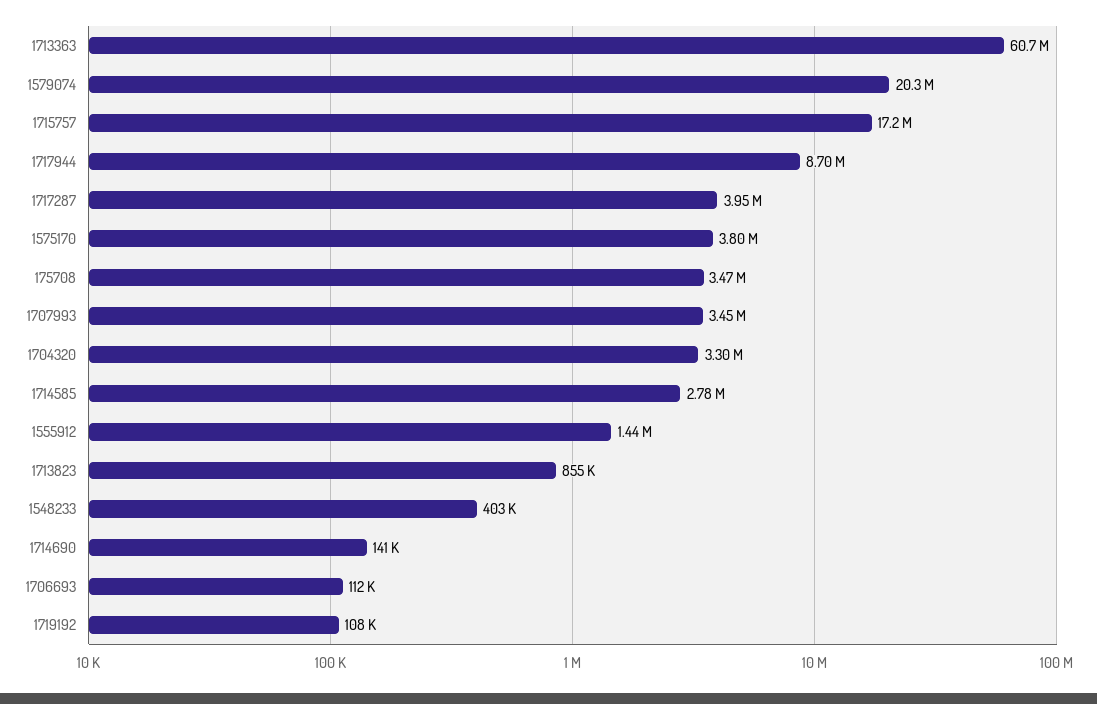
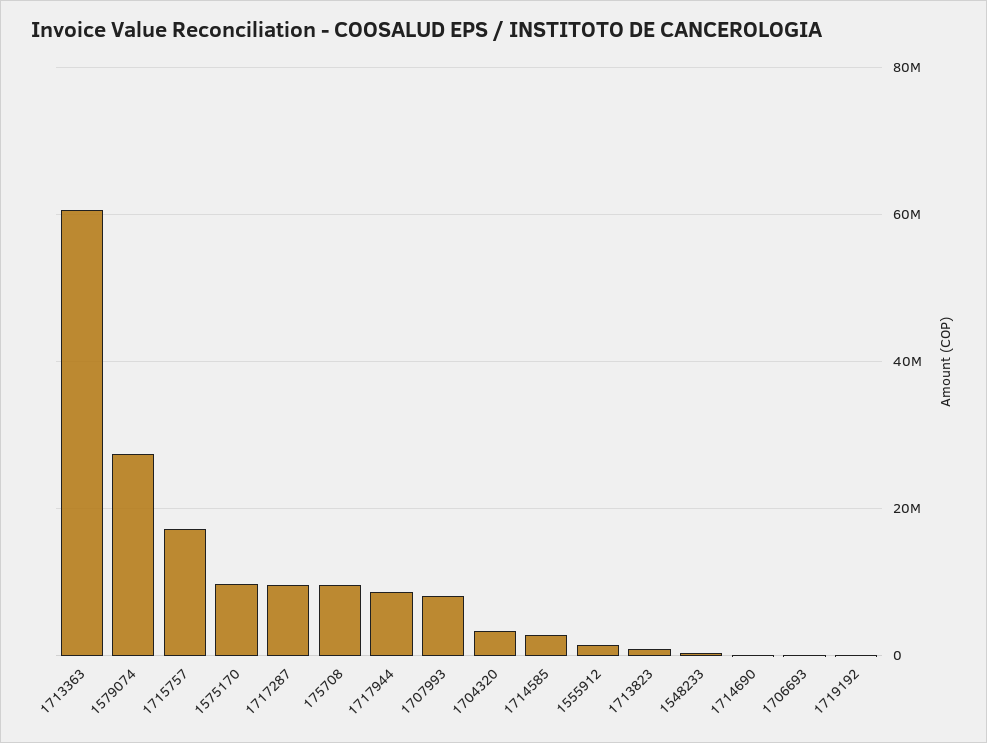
1579074: 20300000 -> 28000000
1717287: 3950000 -> 10000000
1575170: 3800000 -> 10000000
175708: 3470000 -> 10000000
1707993: 3450000 -> 8000000

